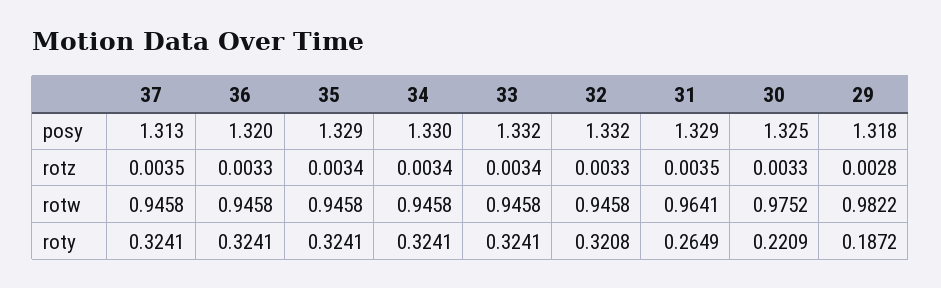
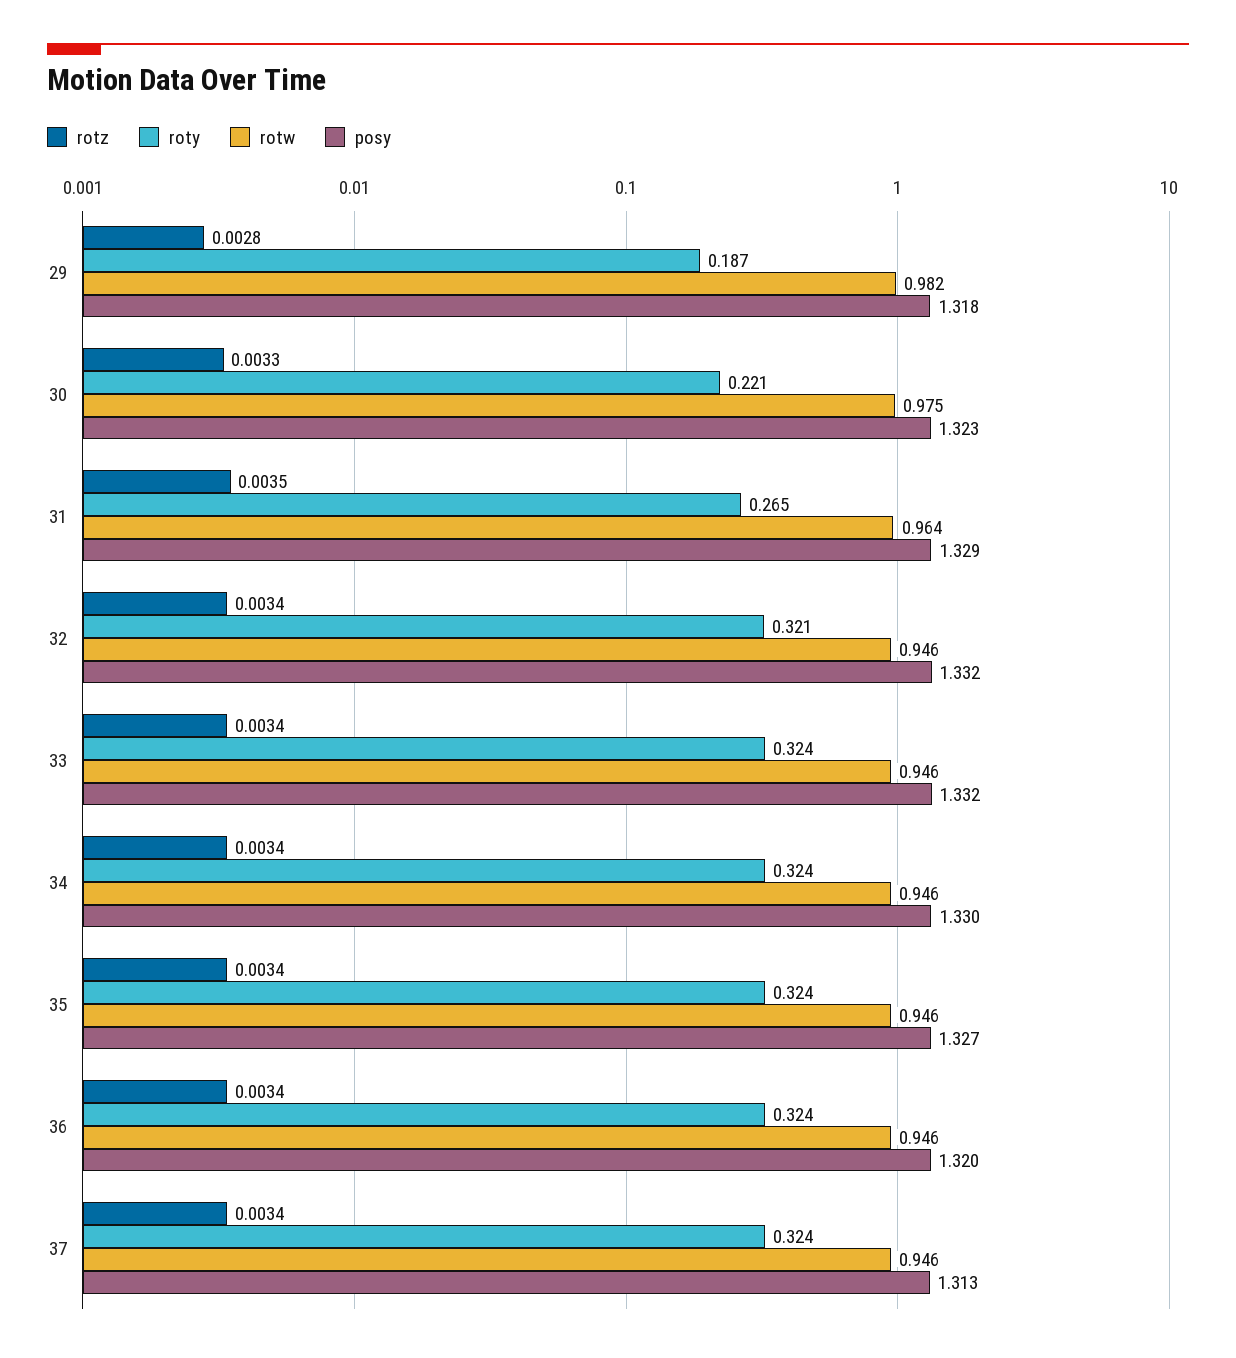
posy, 35: 1.329 -> 1.327
posy, 30: 1.325 -> 1.323
rotz, 37: 0.0035 -> 0.0034
rotz, 36: 0.0033 -> 0.0034
rotz, 32: 0.0033 -> 0.0034

